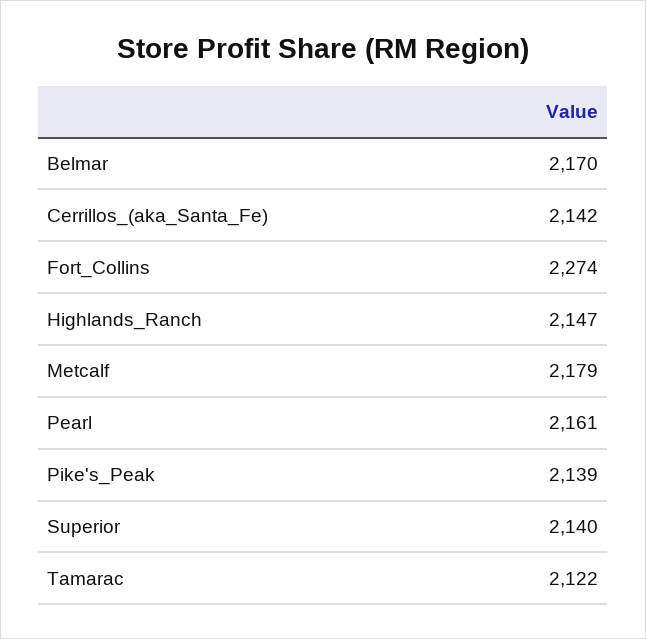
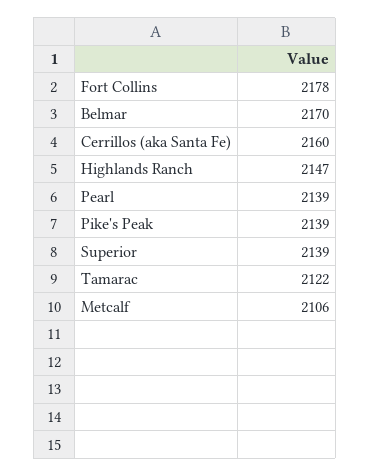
Cerrillos_(aka_Santa_Fe): 2142 -> 2160
Fort_Collins: 2274 -> 2178
Metcalf: 2179 -> 2106
Pearl: 2161 -> 2139
Superior: 2140 -> 2139

